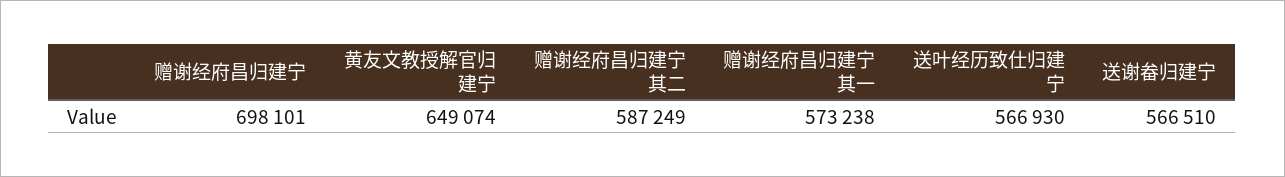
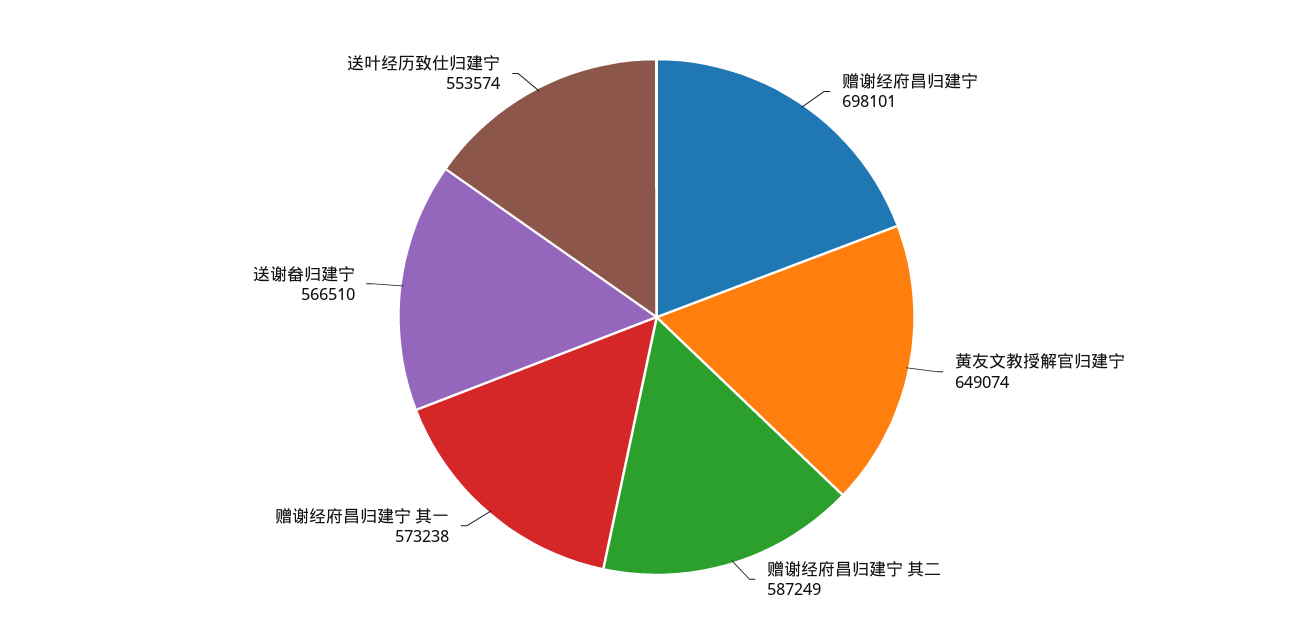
送叶经历致仕归建宁: 566930 -> 553574

